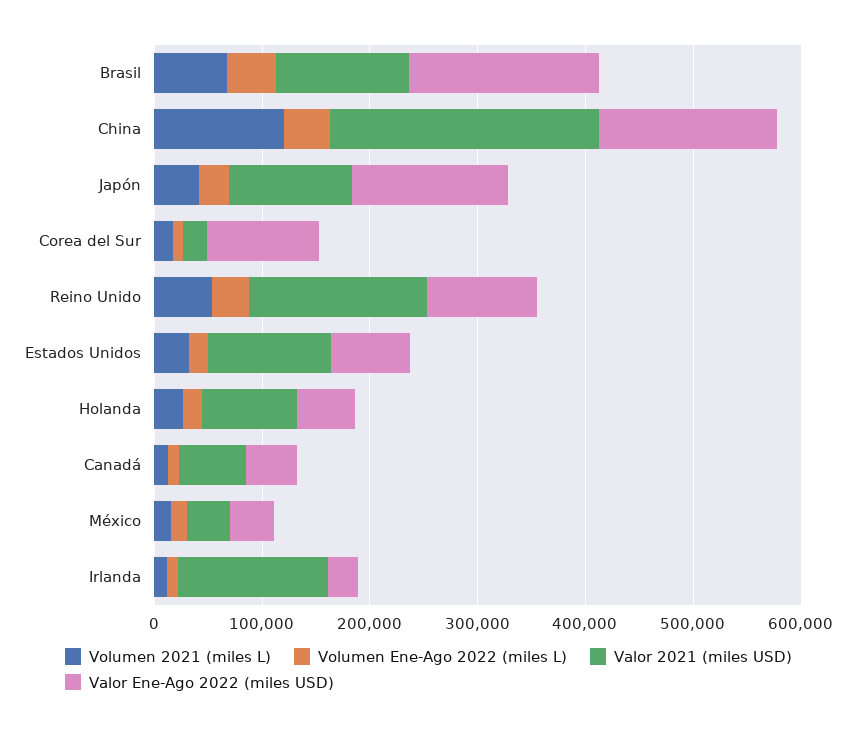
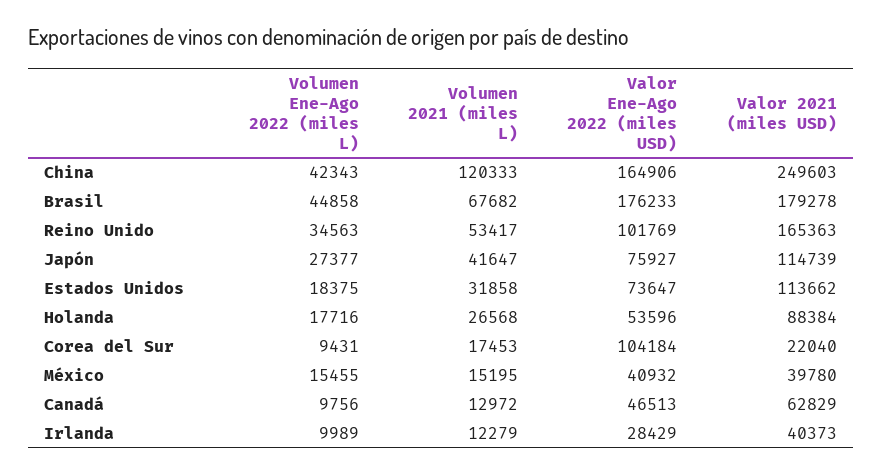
Valor 2021 (miles USD), Brasil: 120000 -> 179278
Valor Ene-Ago 2022 (miles USD), Japón: 140000 -> 75927
Valor 2021 (miles USD), Irlanda: 140000 -> 40373

